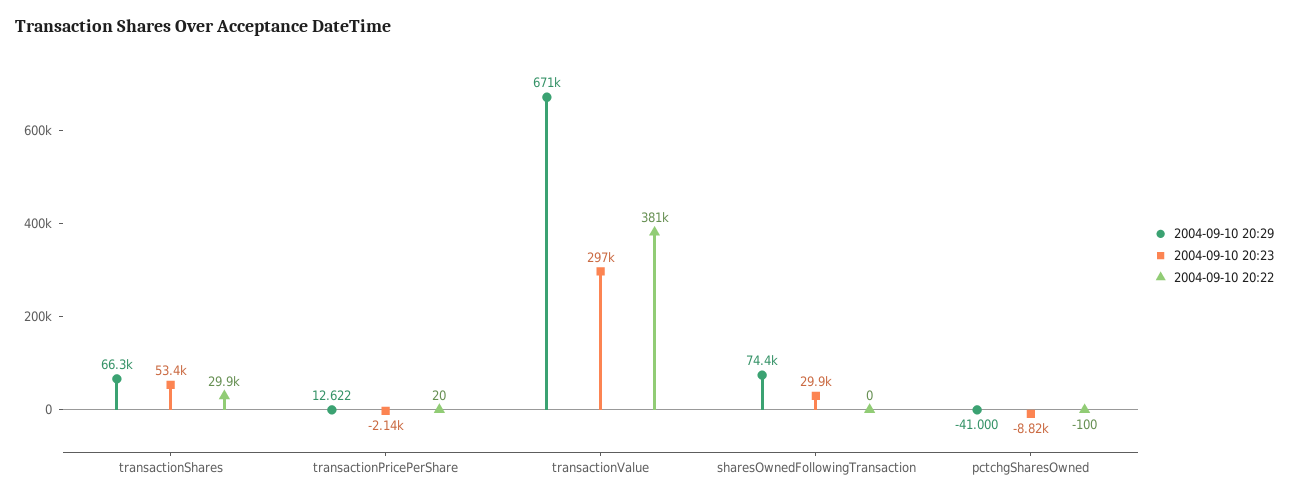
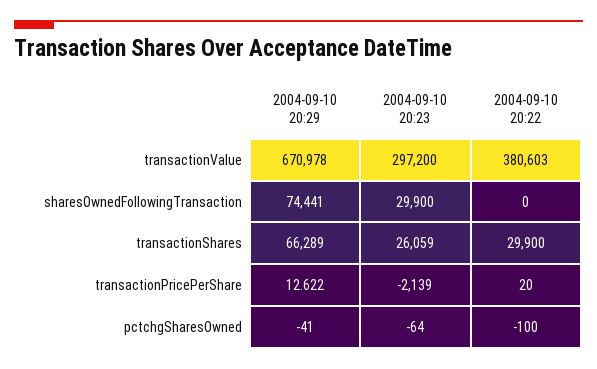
2004-09-10 20:23, transactionShares: 53400 -> 26059
2004-09-10 20:23, pctchgSharesOwned: -8820 -> -64

